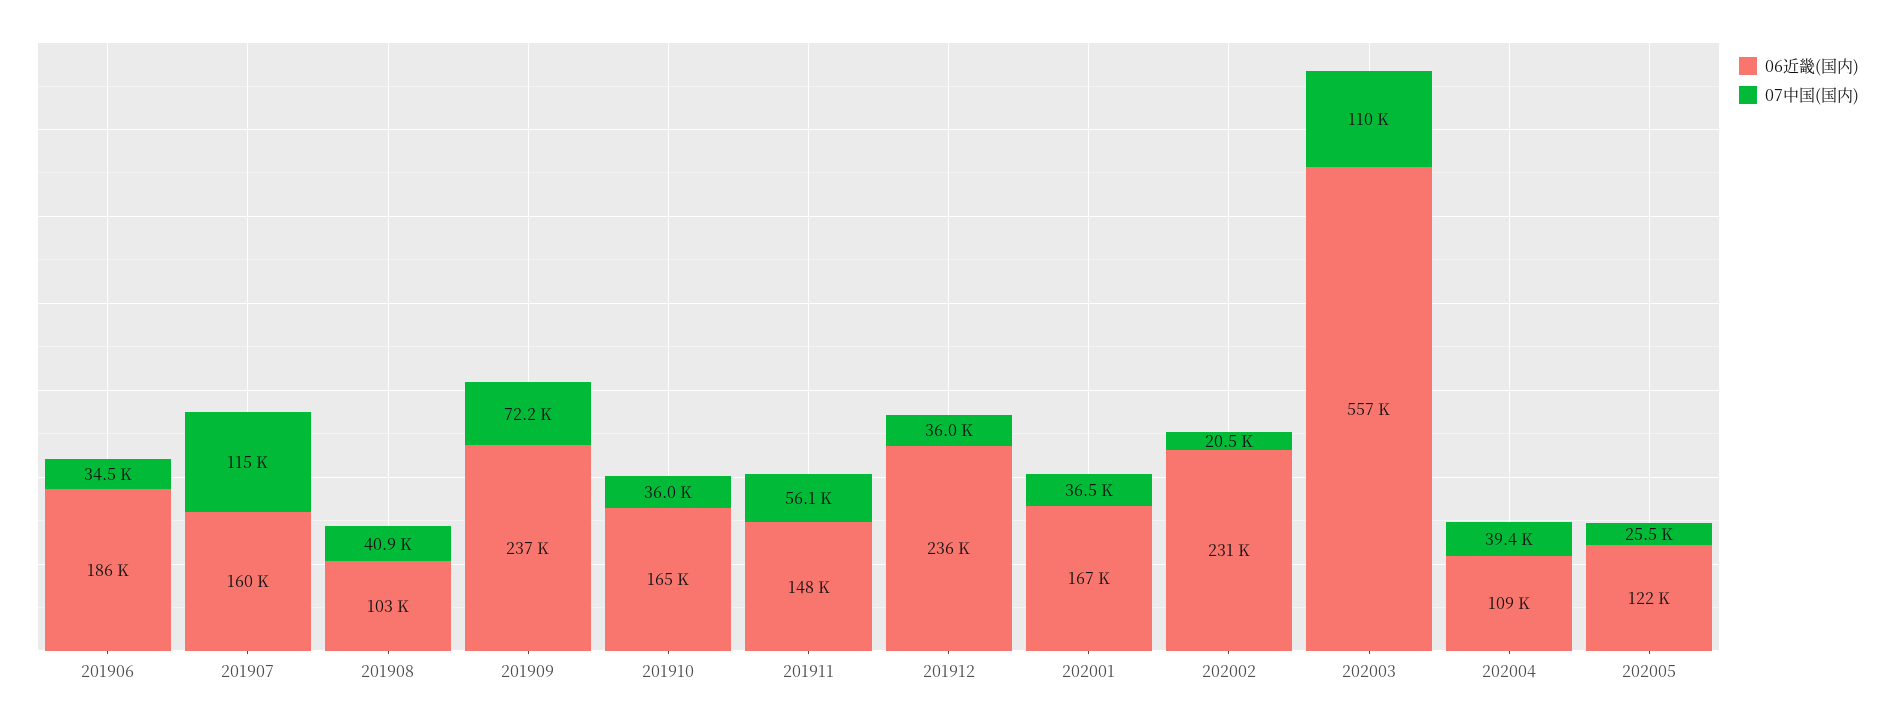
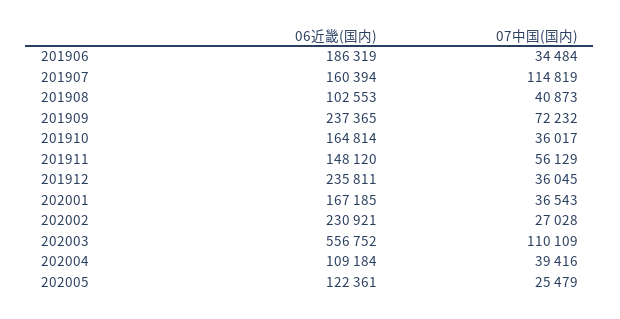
07中国(国内), 202002: 20500 -> 27028

